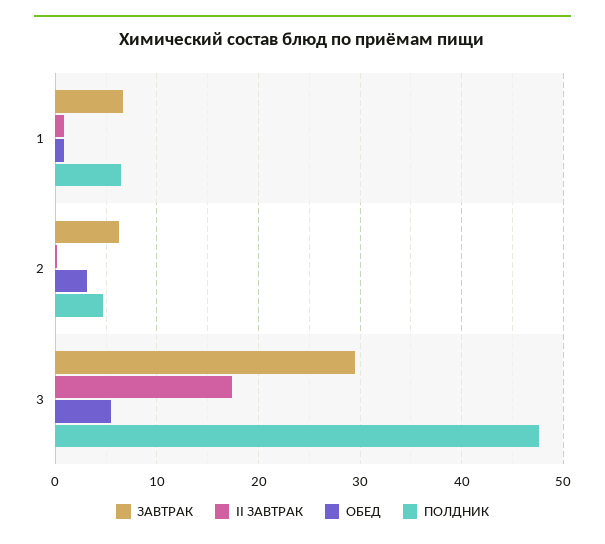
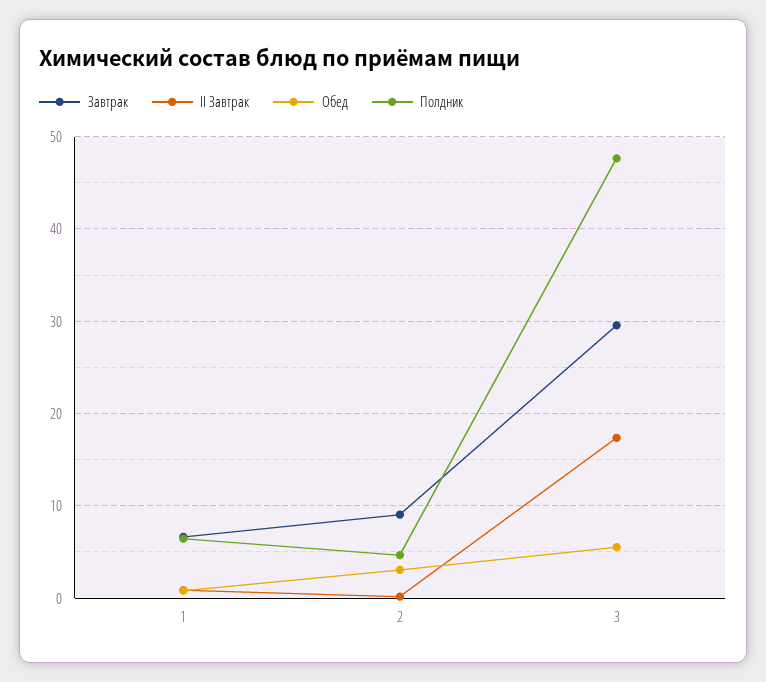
ЗАВТРАК, 2: 6 -> 9

